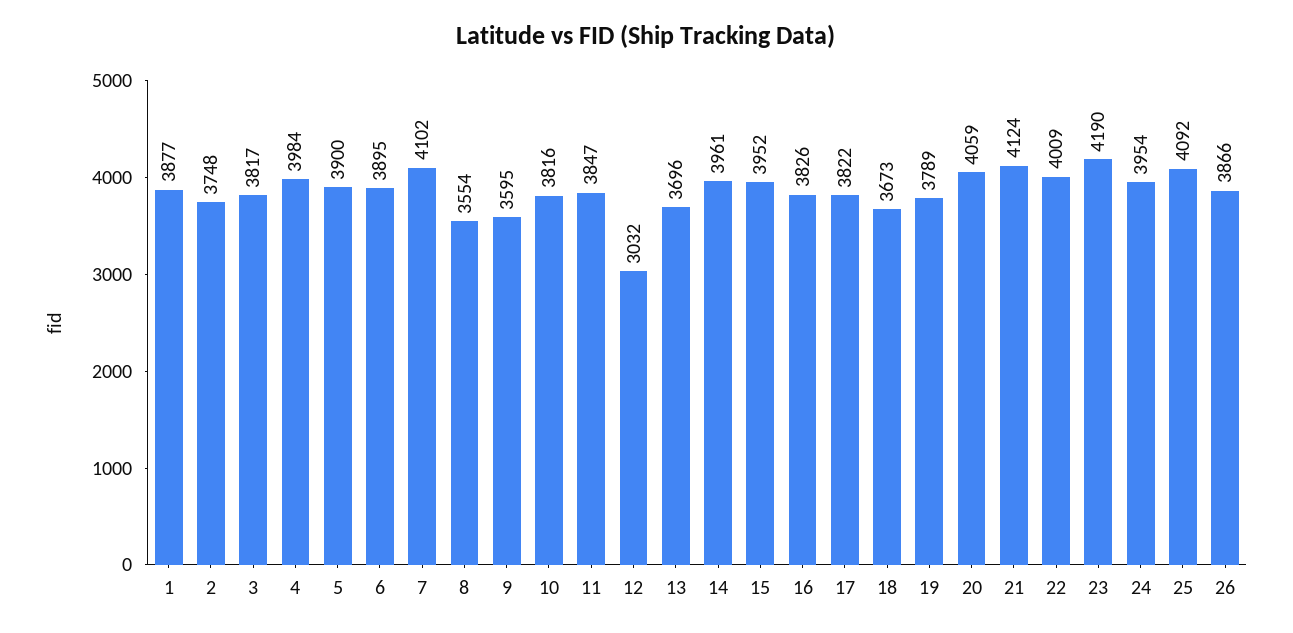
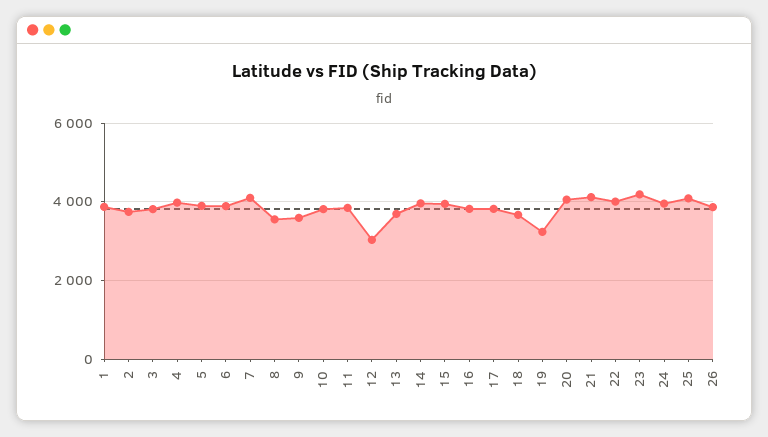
19: 3789 -> 3200

